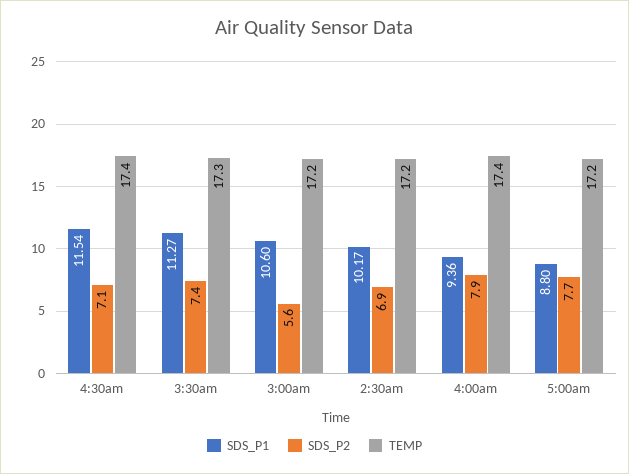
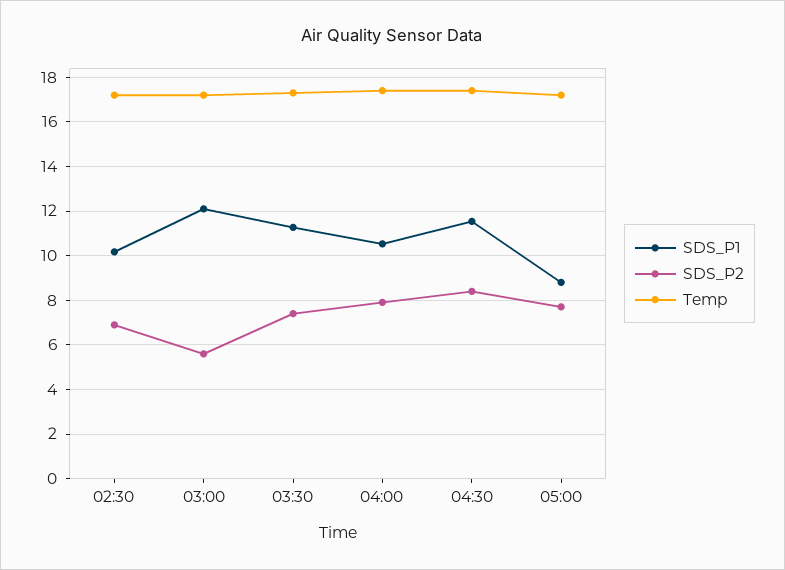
SDS_P2, 4:30am: 7.1 -> 8.5
SDS_P1, 3:00am: 10.6 -> 12
SDS_P1, 4:00am: 9.36 -> 10.5

